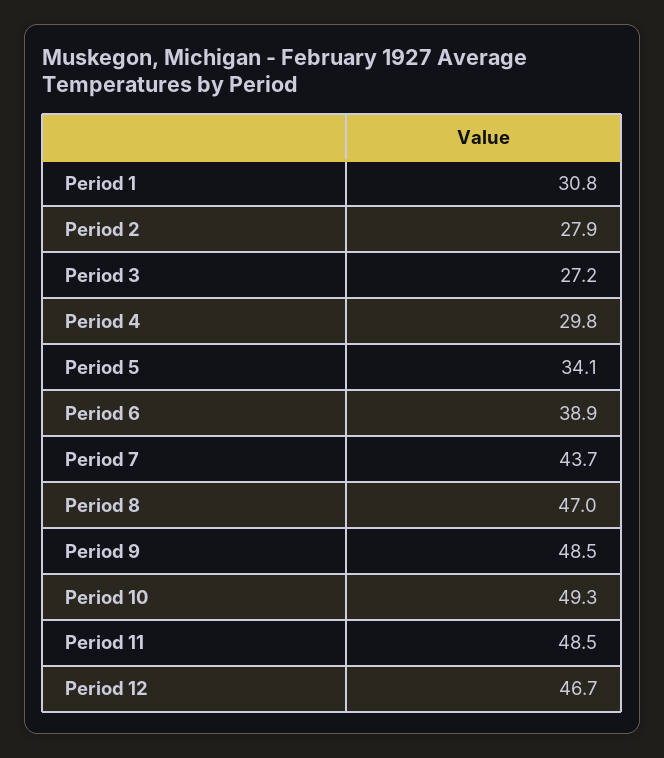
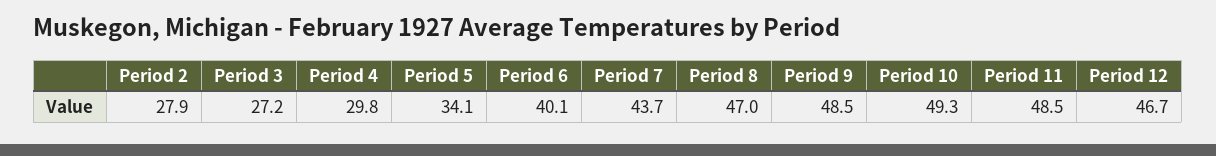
Period 1: 30.8 -> none
Period 6: 38.9 -> 40.1

